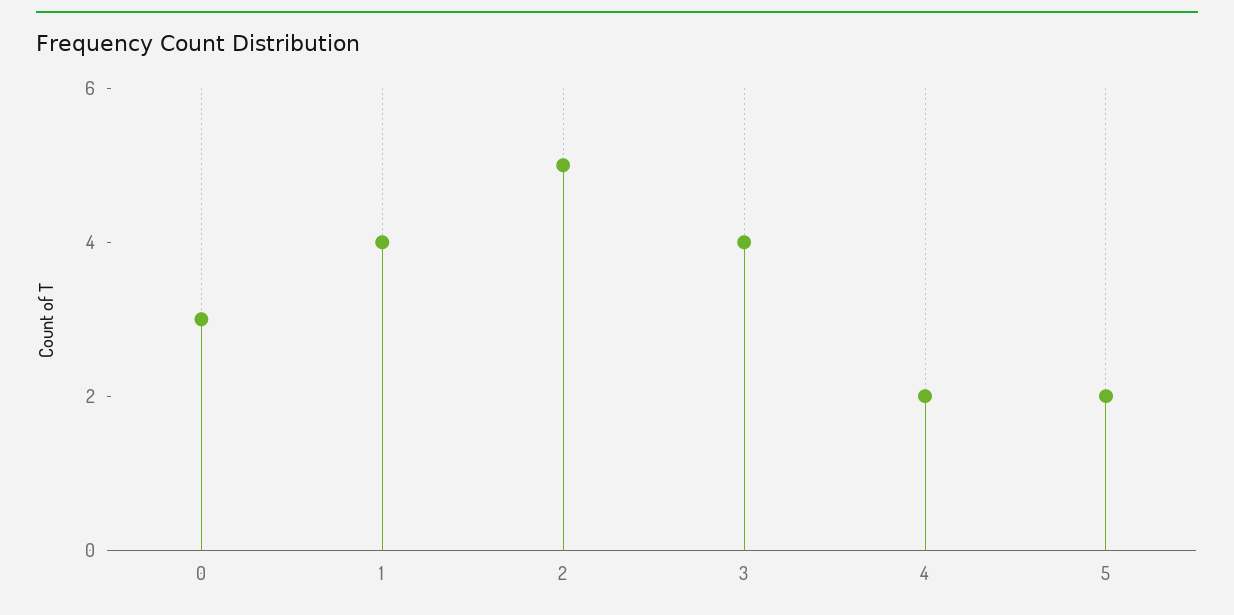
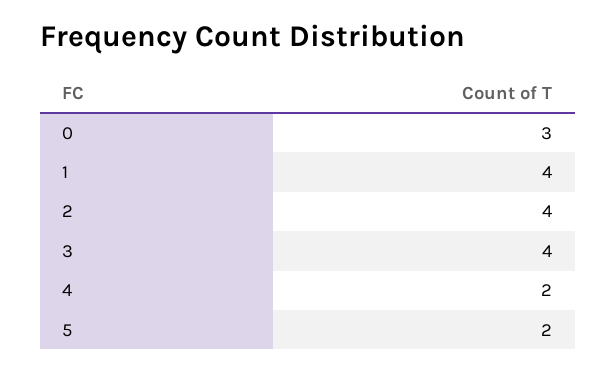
2: 5 -> 4

